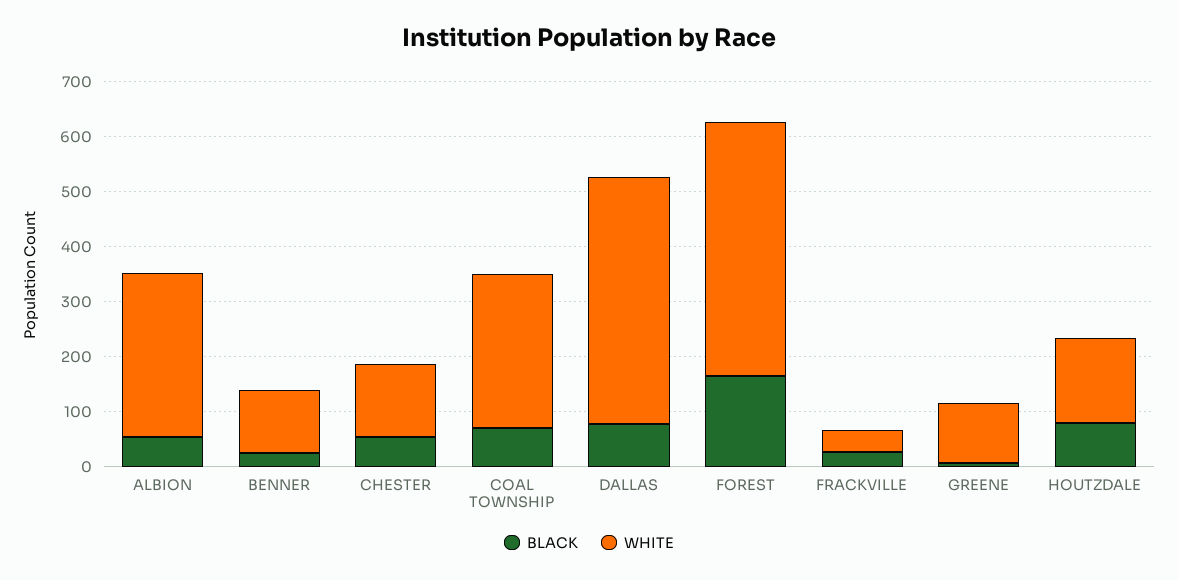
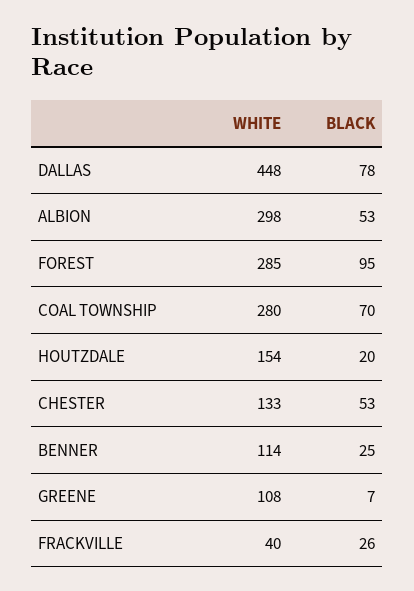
BLACK, FOREST: 160 -> 95
WHITE, FOREST: 460 -> 285
BLACK, HOUTZDALE: 80 -> 20

